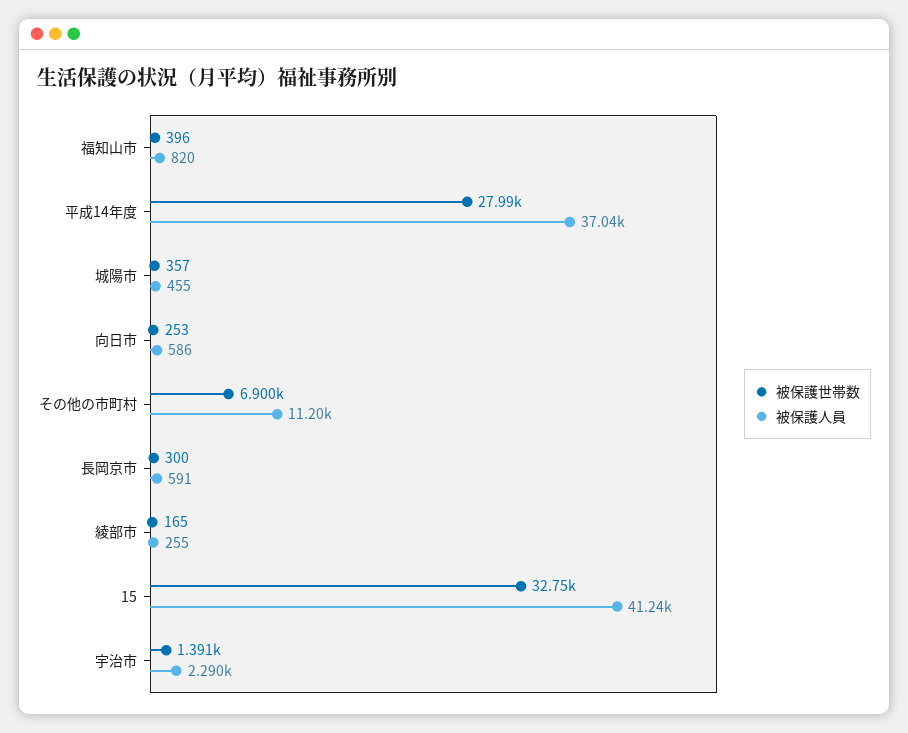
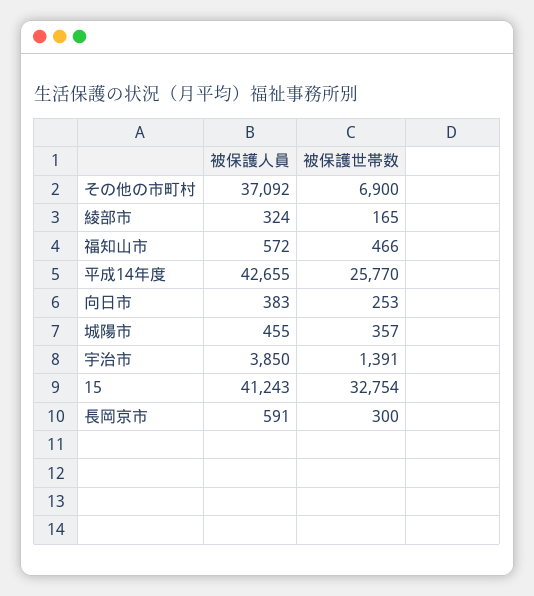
被保護世帯数, 福知山市: 396 -> 466
被保護人員, 福知山市: 820 -> 572
被保護世帯数, 平成14年度: 27990 -> 25770
被保護人員, 平成14年度: 37040 -> 42655
被保護人員, 向日市: 586 -> 383
被保護人員, その他の市町村: 11200 -> 37092
被保護人員, 綾部市: 255 -> 324
被保護人員, 宇治市: 2290 -> 3850

